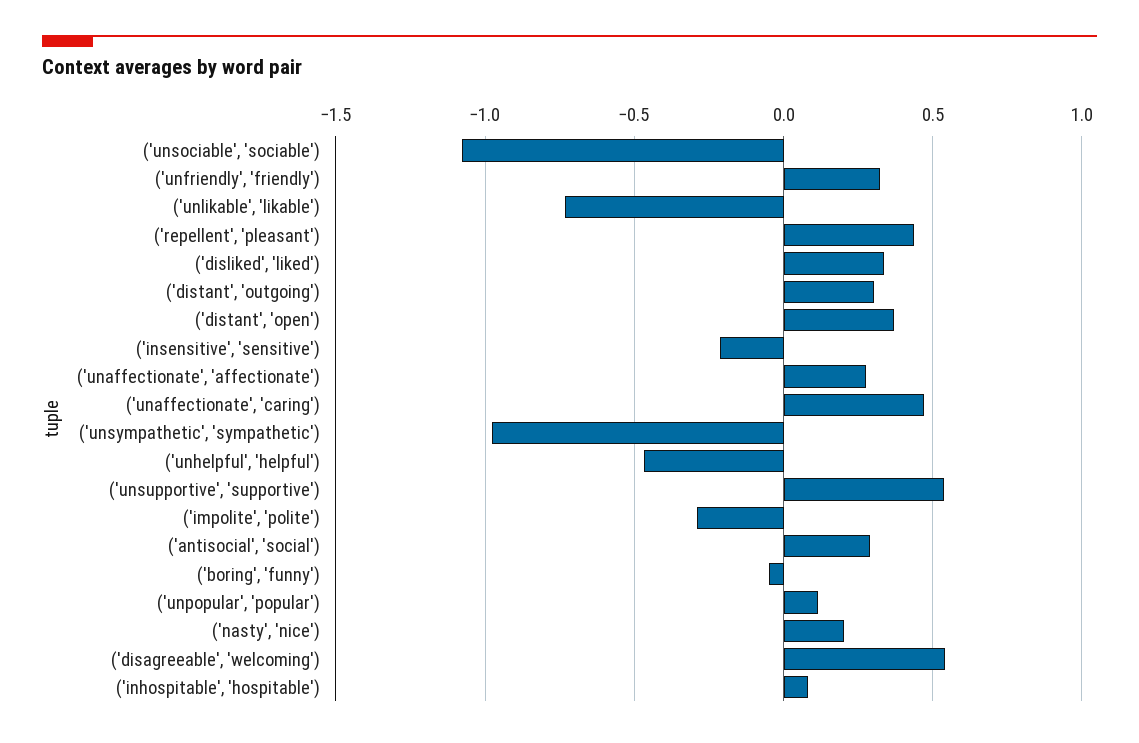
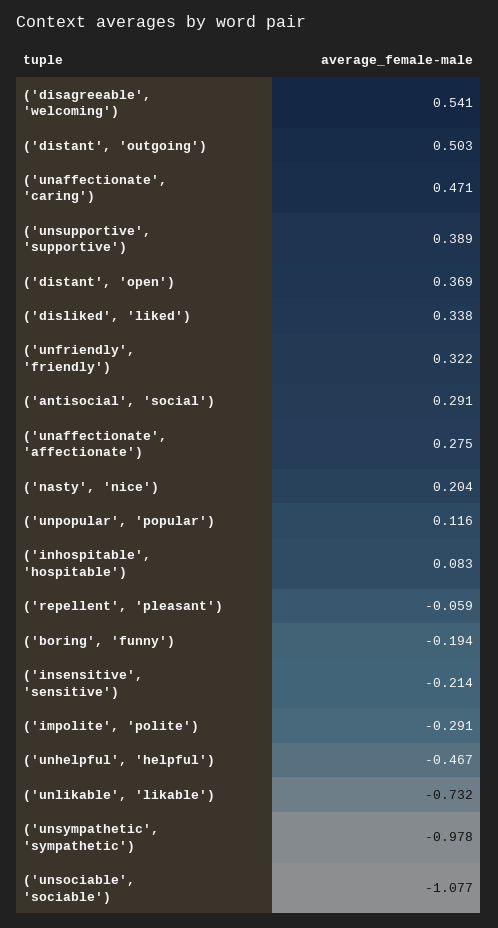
('repellent', 'pleasant'): 0.45 -> -0.059
('distant', 'outgoing'): 0.3 -> 0.503
('unsupportive', 'supportive'): 0.55 -> 0.389
('boring', 'funny'): -0.05 -> -0.194

